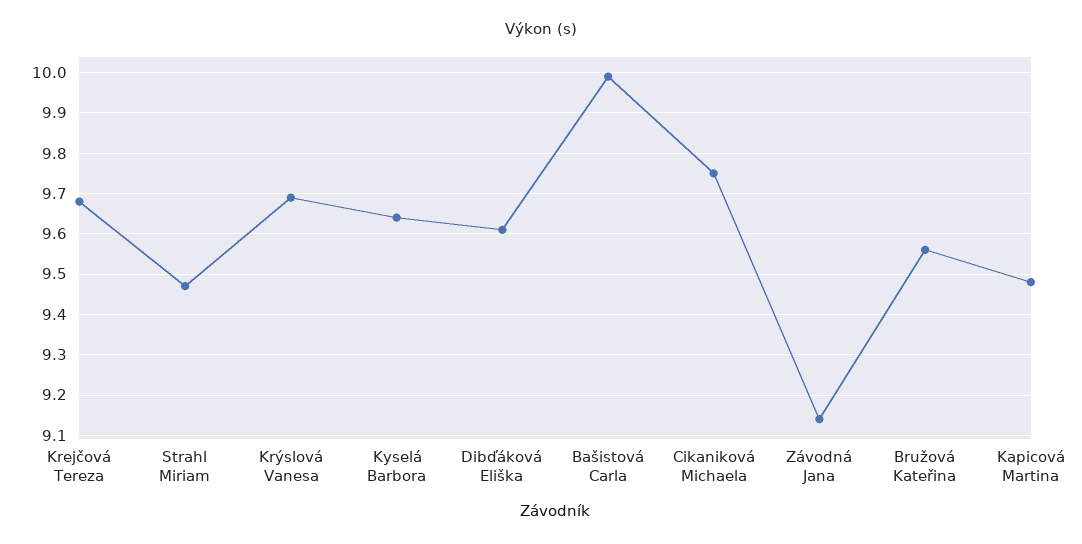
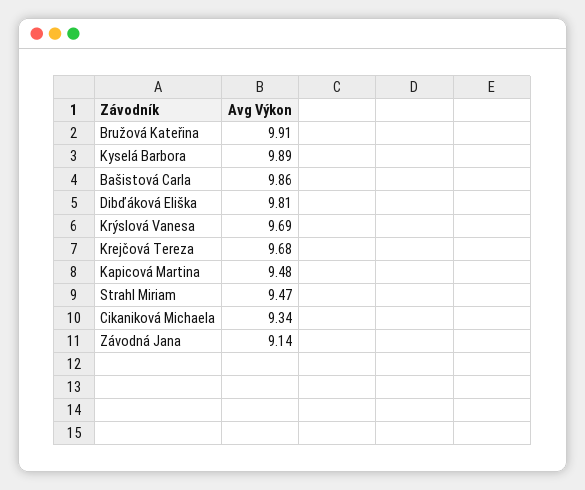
Kyselá Barbora: 9.65 -> 9.89
Dibďáková Eliška: 9.6 -> 9.81
Bašistová Carla: 10 -> 9.86
Cikaniková Michaela: 9.75 -> 9.34
Bružová Kateřina: 9.55 -> 9.91

